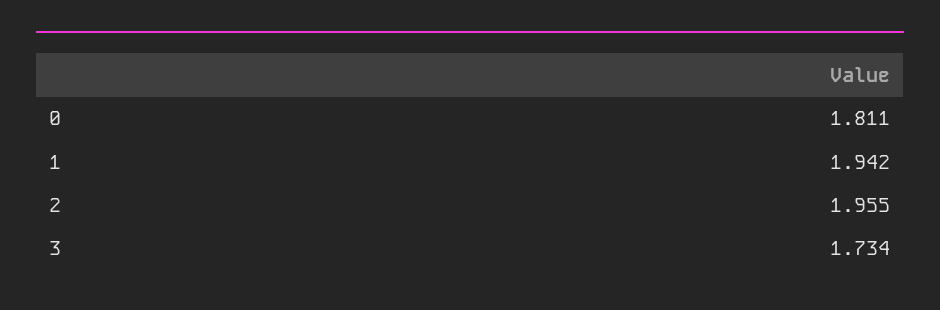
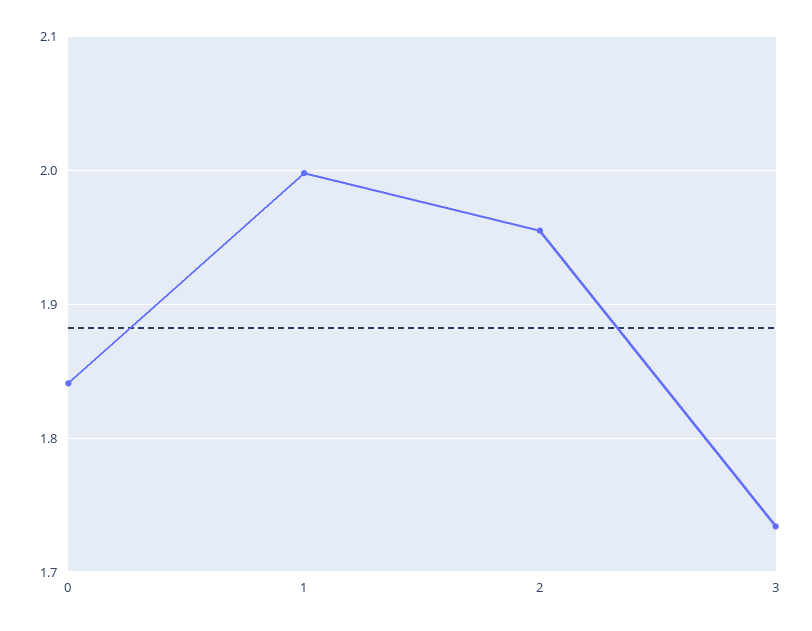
0: 1.811 -> 1.84
1: 1.942 -> 2

